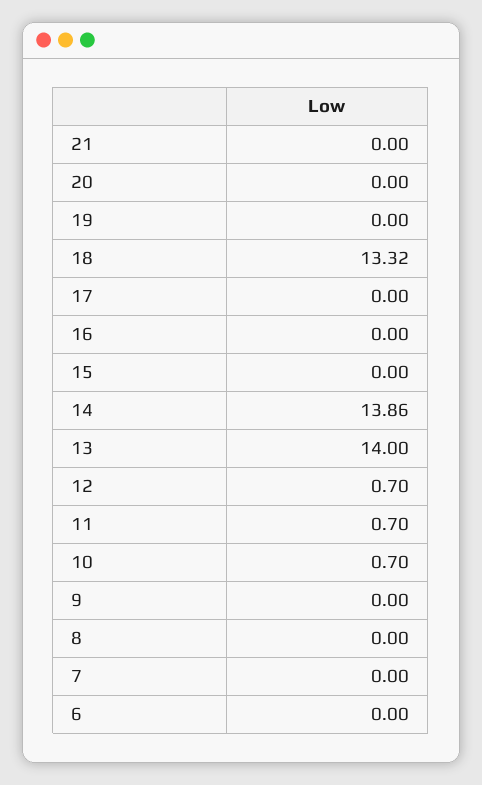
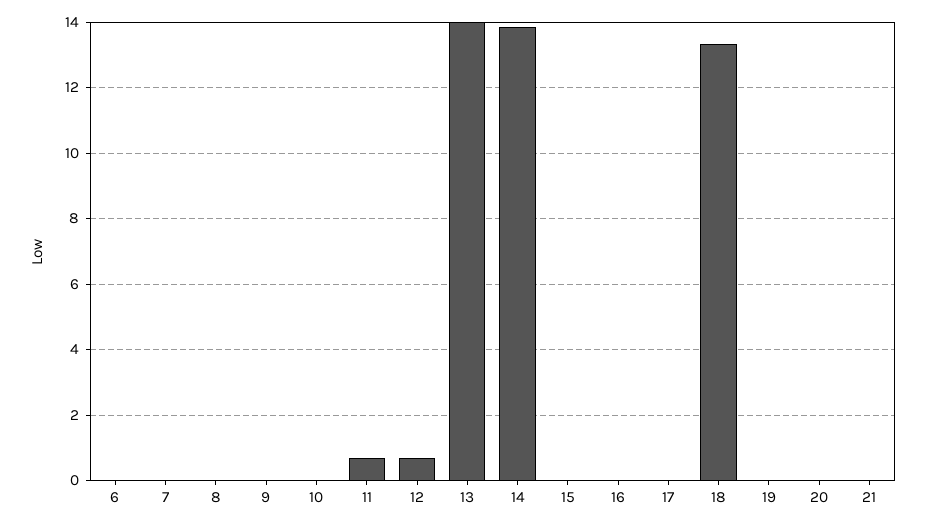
10: 0.7 -> 0

